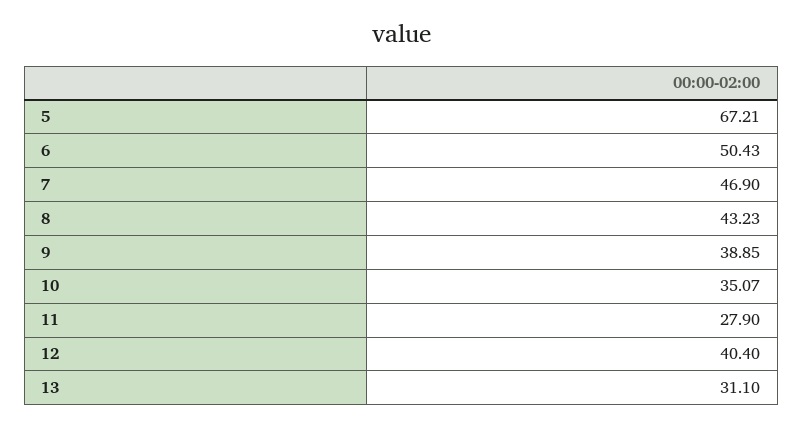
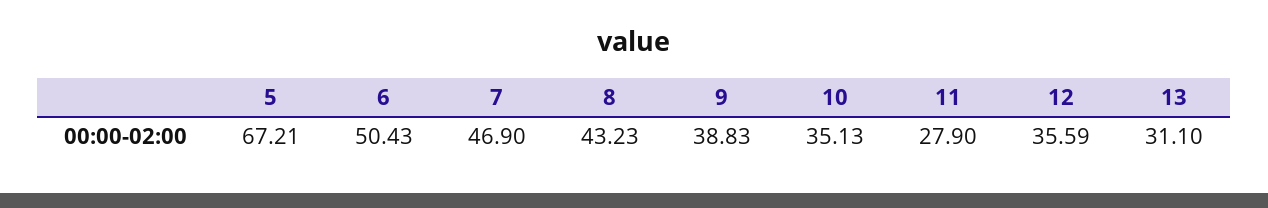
9: 38.85 -> 38.83
10: 35.07 -> 35.13
12: 40.4 -> 35.59

